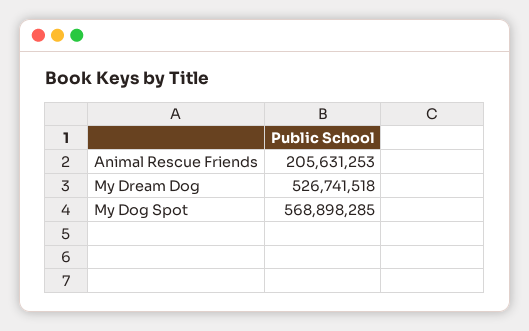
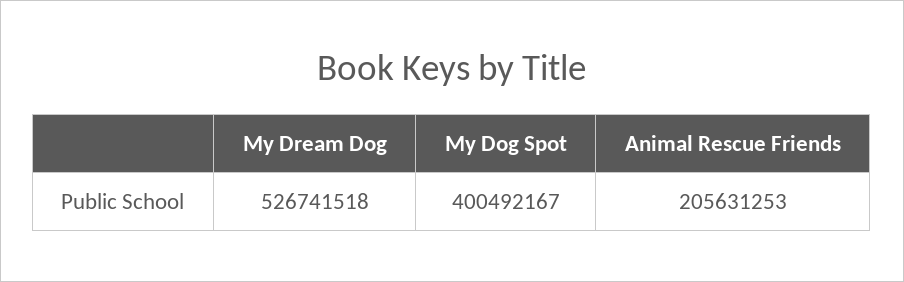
My Dog Spot: 568898285 -> 400492167

